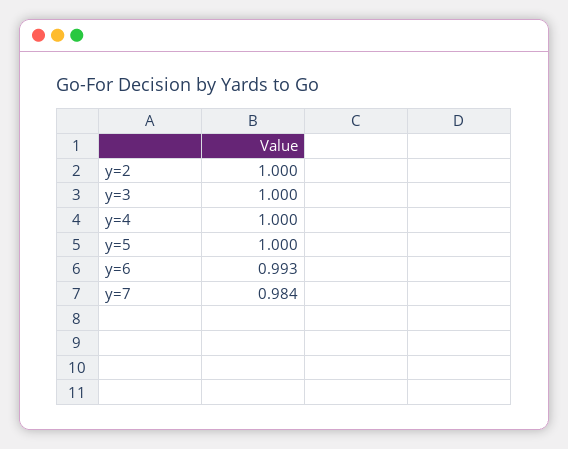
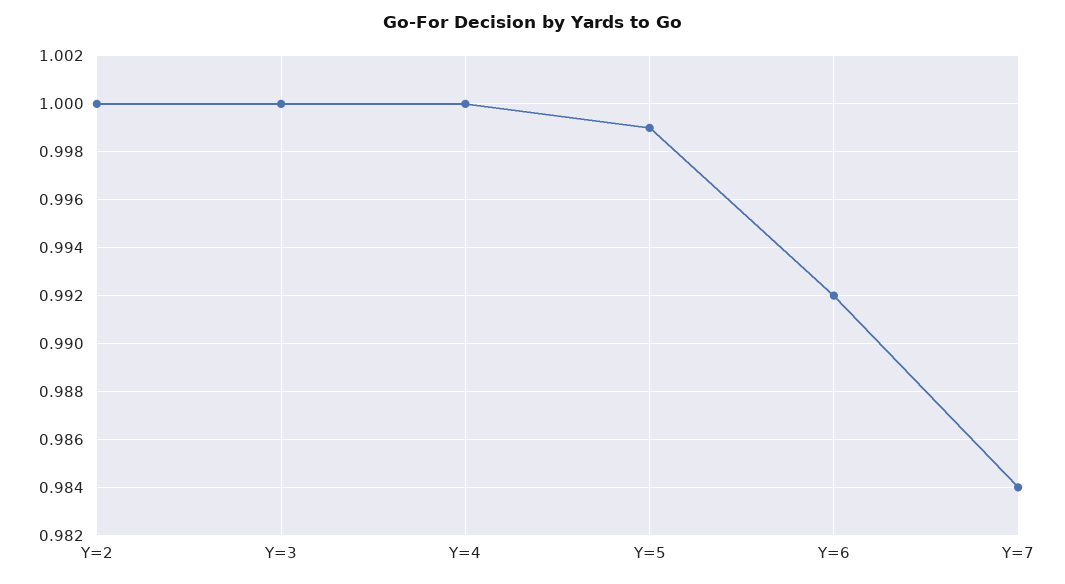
y=5: 1 -> 0.999
y=6: 0.993 -> 0.992

